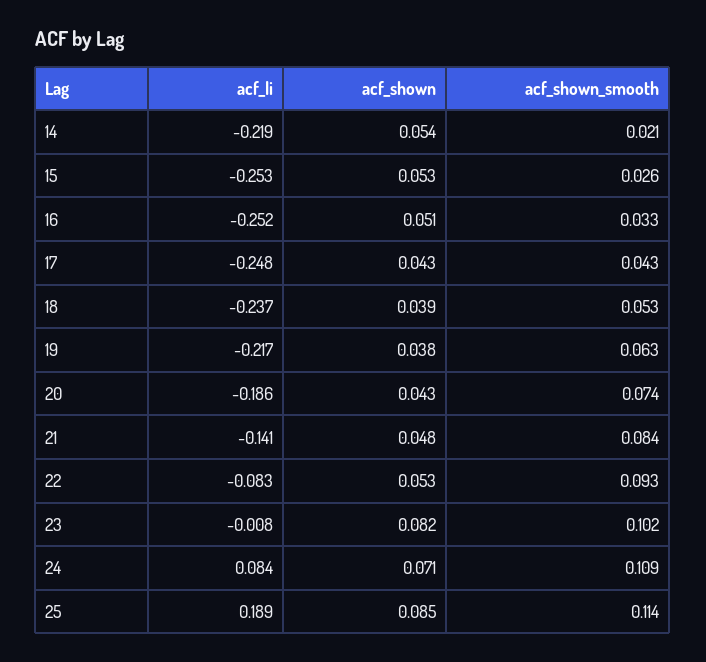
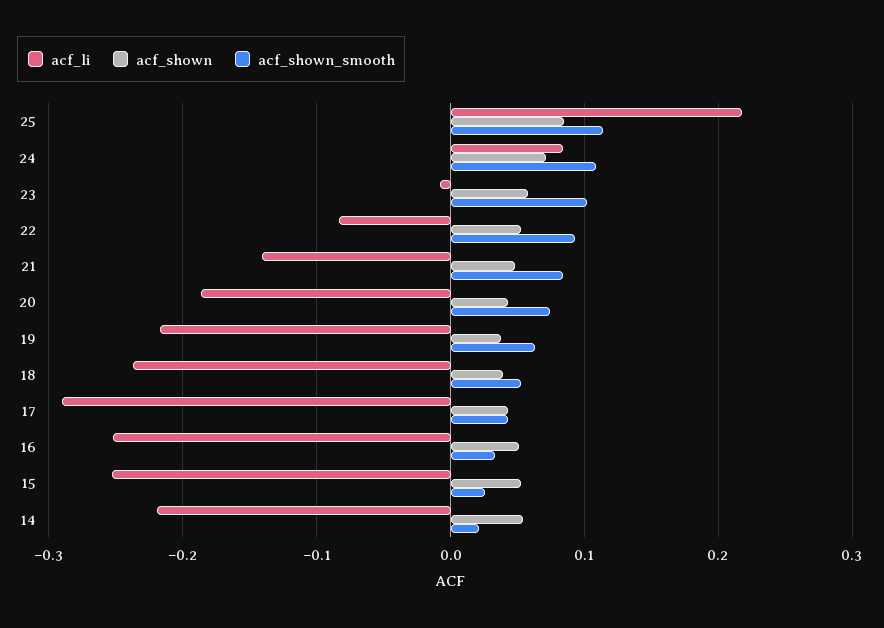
acf_li, 17: -0.248 -> -0.29
acf_shown, 23: 0.082 -> 0.06
acf_li, 25: 0.189 -> 0.22

